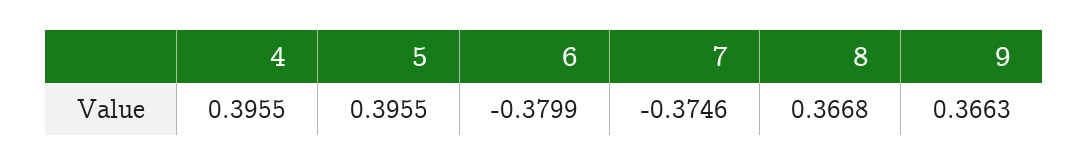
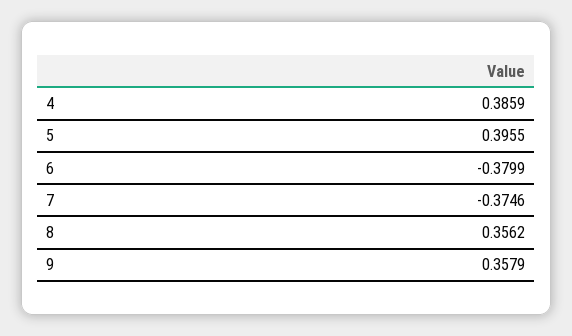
4: 0.3955 -> 0.3859
8: 0.3668 -> 0.3562
9: 0.3663 -> 0.3579

